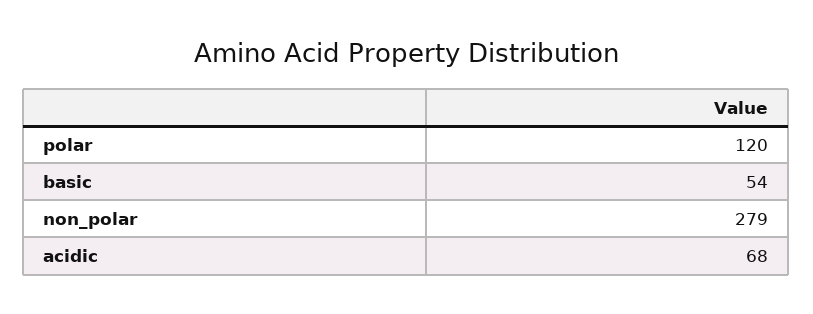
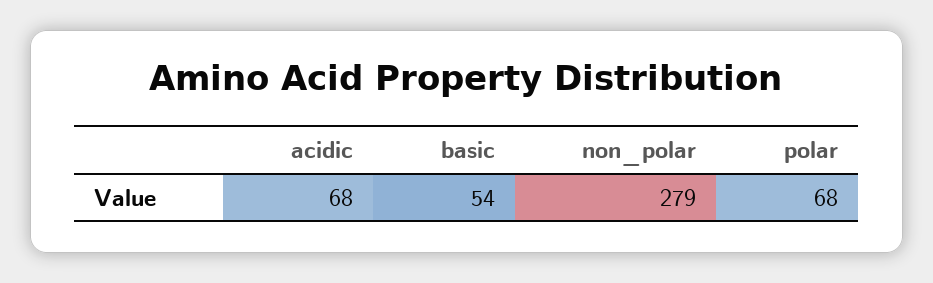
polar: 120 -> 68

